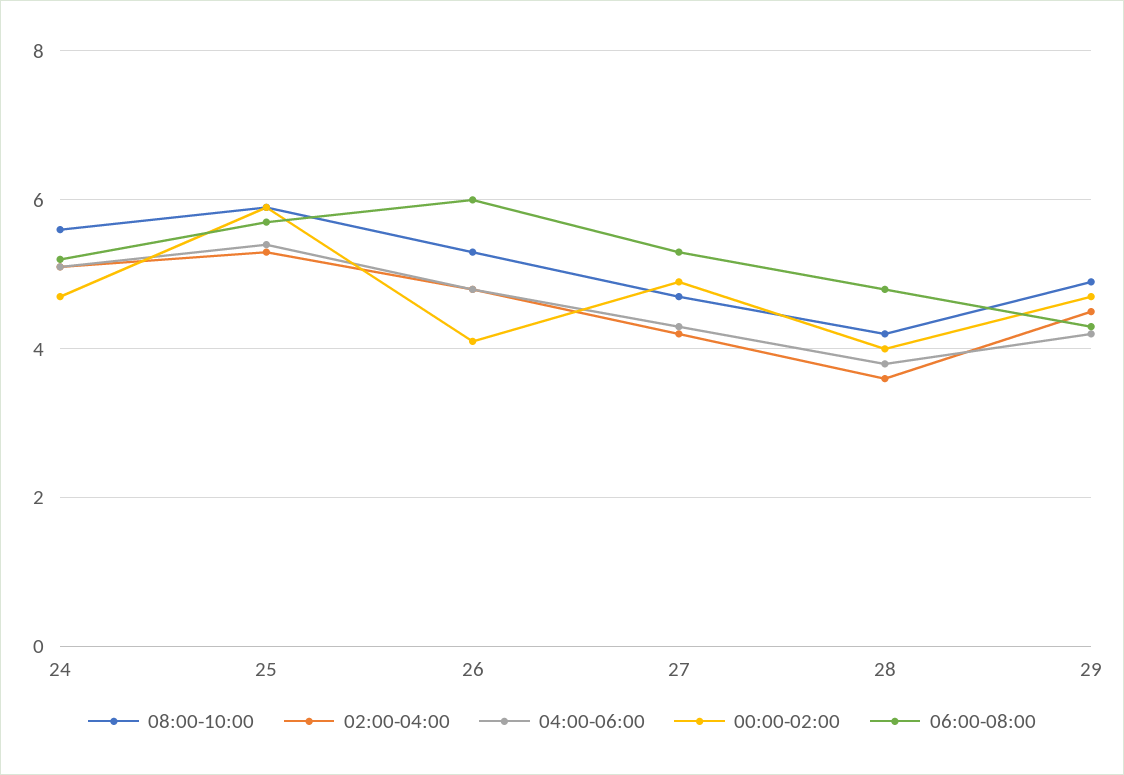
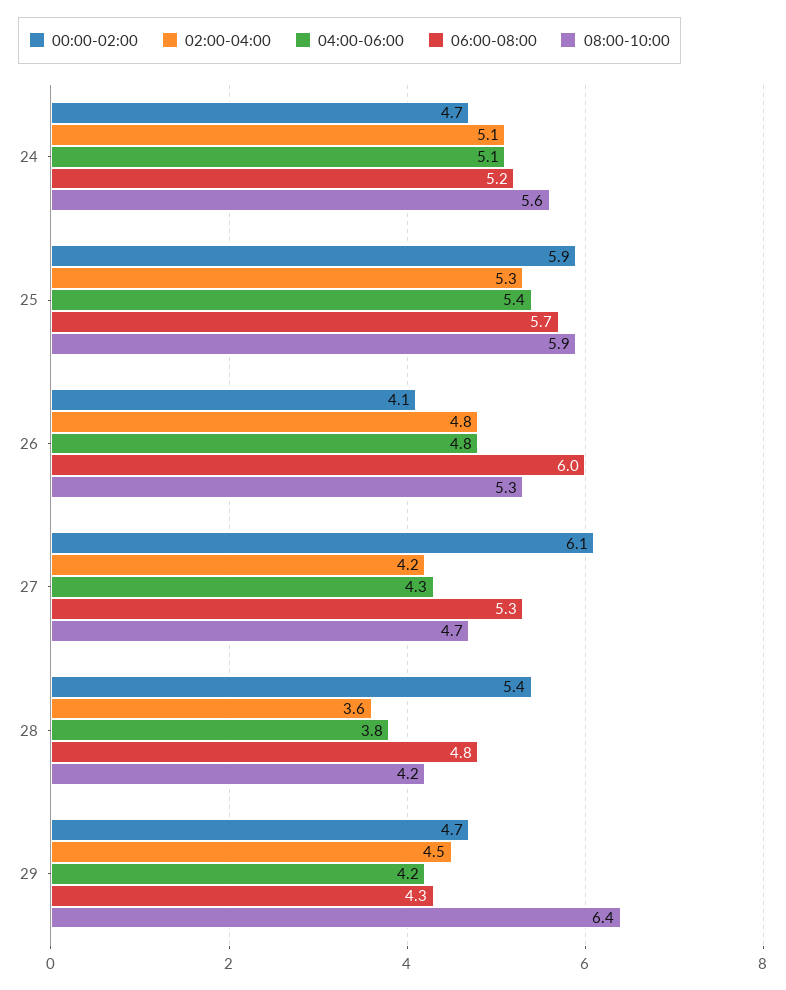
00:00-02:00, 27: 5 -> 6.1
00:00-02:00, 28: 4 -> 5.4
08:00-10:00, 29: 5 -> 6.4

